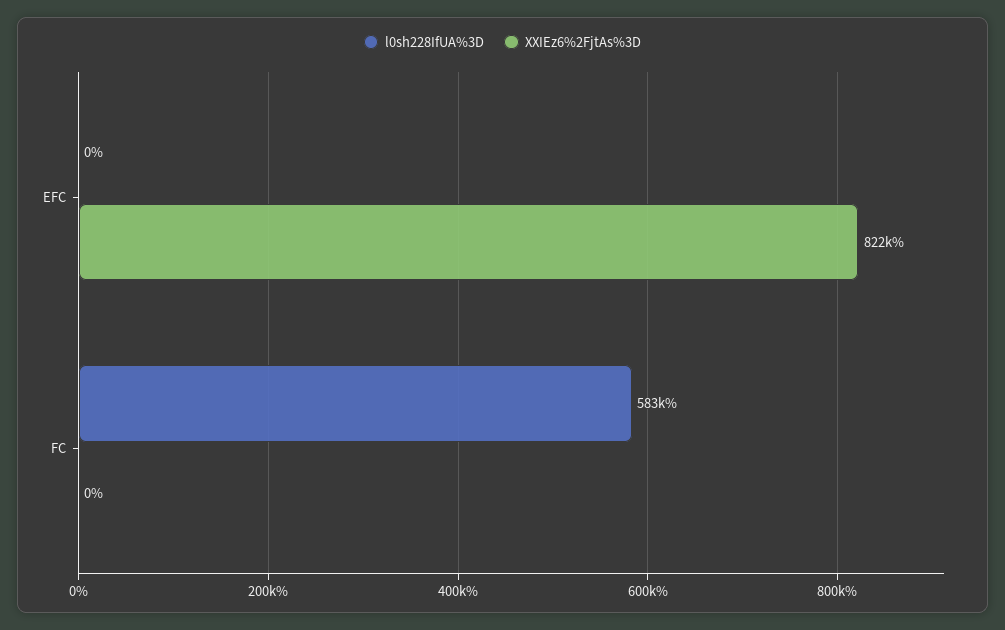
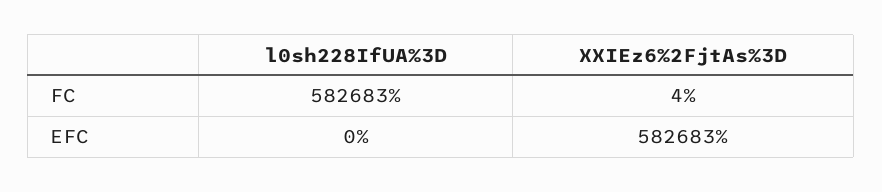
XXIEz6%2FjtAs%3D, EFC: 822000 -> 582683
XXIEz6%2FjtAs%3D, FC: 0 -> 4

